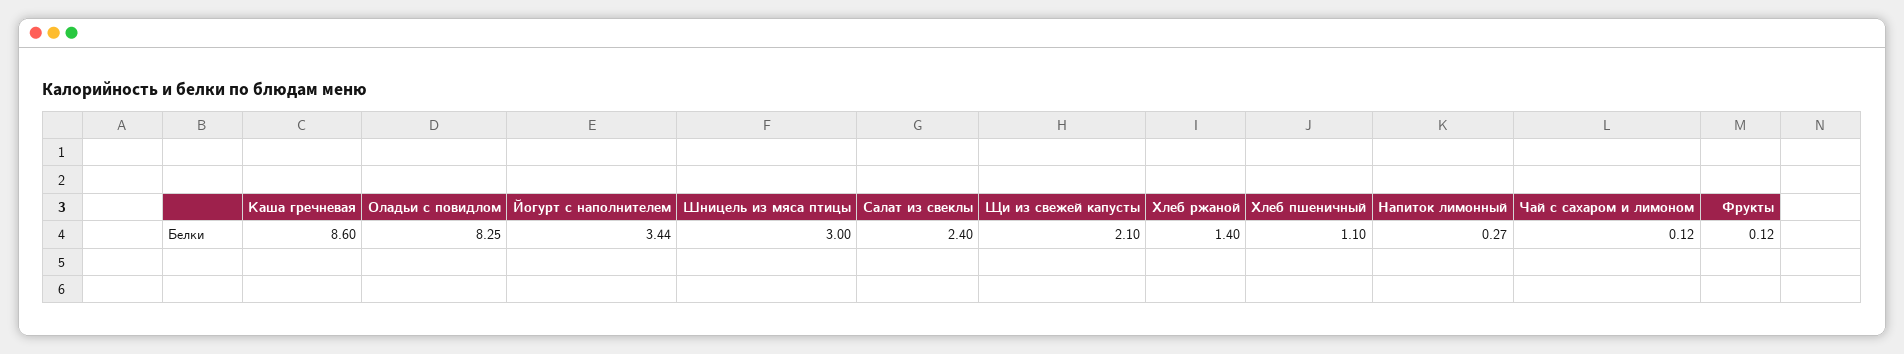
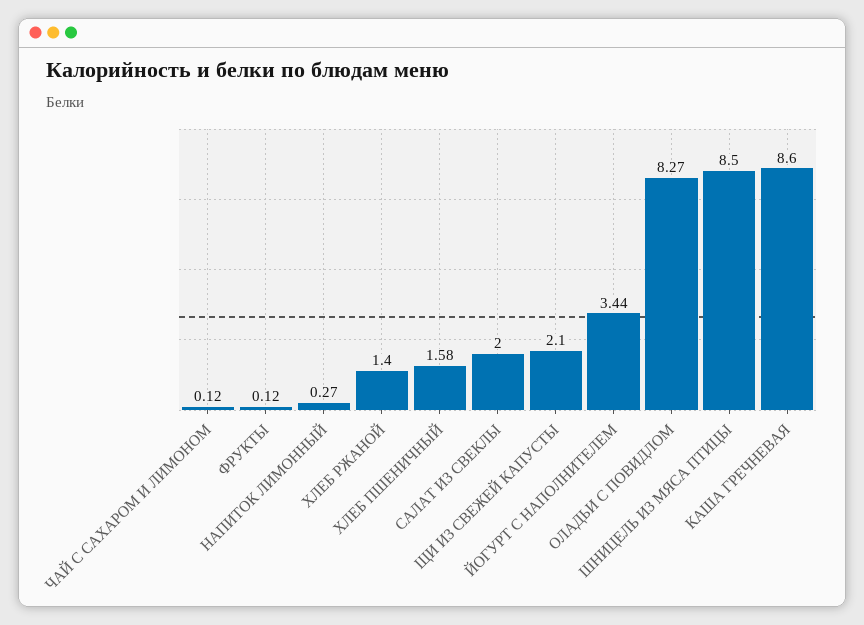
Оладьи с повидлом: 8.25 -> 8.27
Шницель из мяса птицы: 3 -> 8.5
Салат из свеклы: 2.4 -> 2
Хлеб пшеничный: 1.1 -> 1.58

